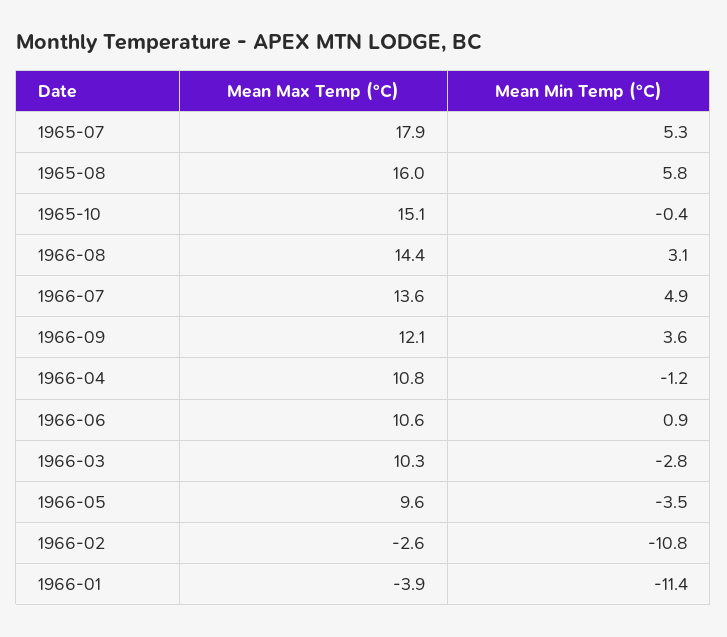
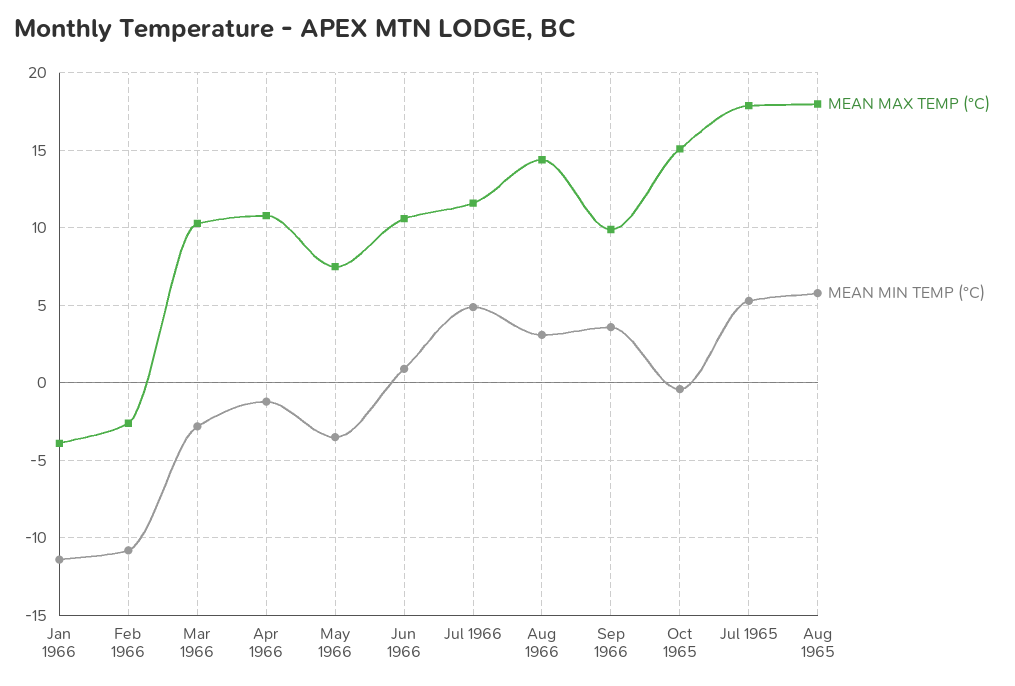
Mean Max Temp (°C), 1965-08: 16 -> 18
Mean Max Temp (°C), 1966-07: 13.6 -> 11.5
Mean Max Temp (°C), 1966-09: 12.1 -> 10
Mean Max Temp (°C), 1966-05: 9.6 -> 7.5

